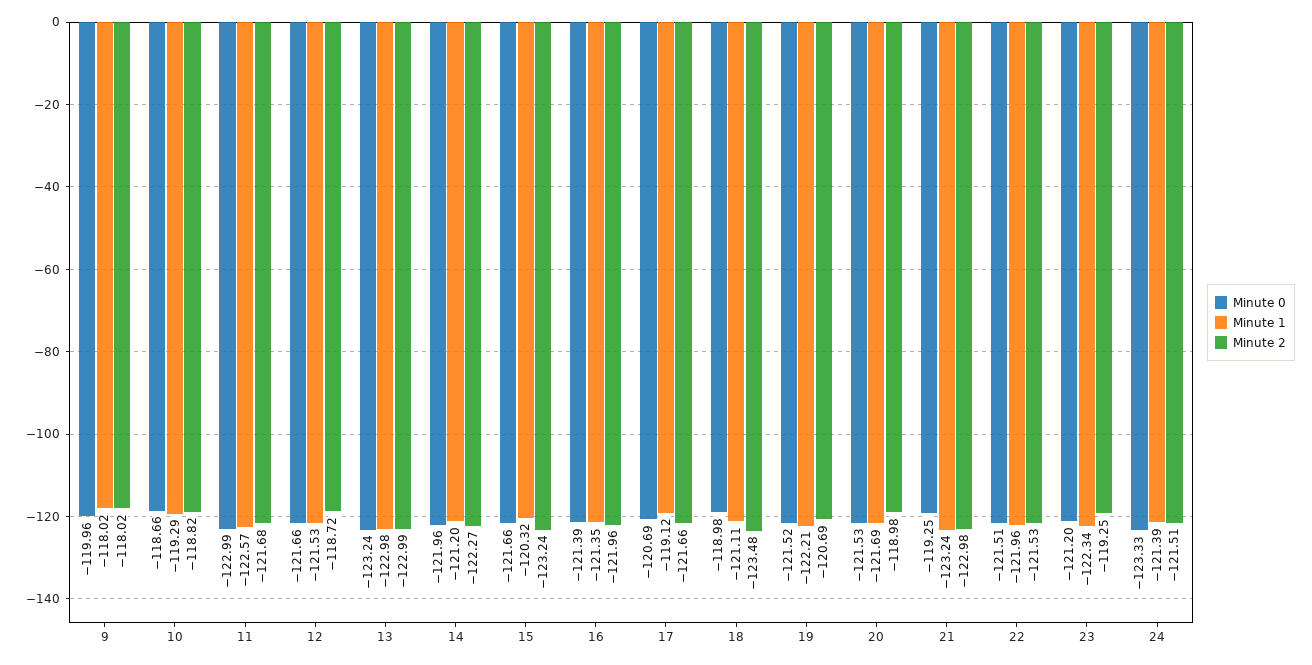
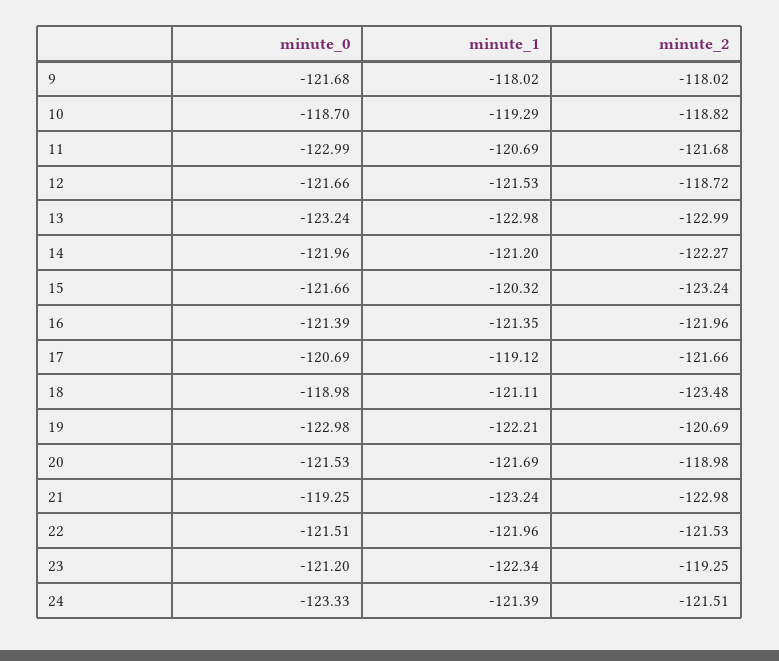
Minute 0, 9: -119.96 -> -121.68
Minute 0, 10: -118.66 -> -118.7
Minute 1, 11: -122.57 -> -120.69
Minute 0, 19: -121.52 -> -122.98

